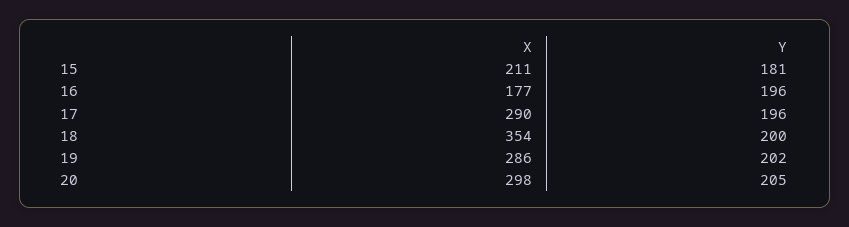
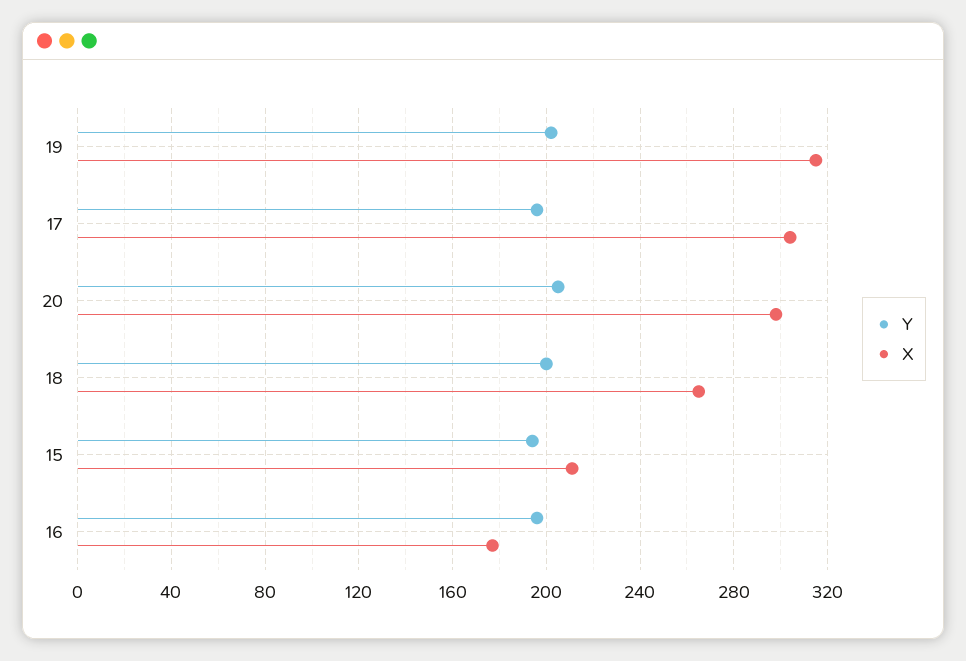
Y, 15: 181 -> 195
X, 17: 290 -> 305
X, 18: 354 -> 265
X, 19: 286 -> 315

